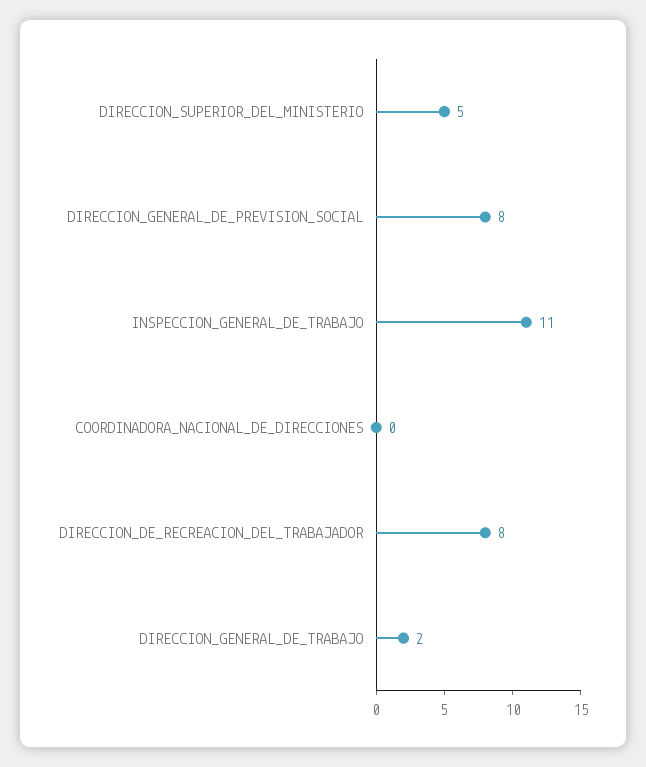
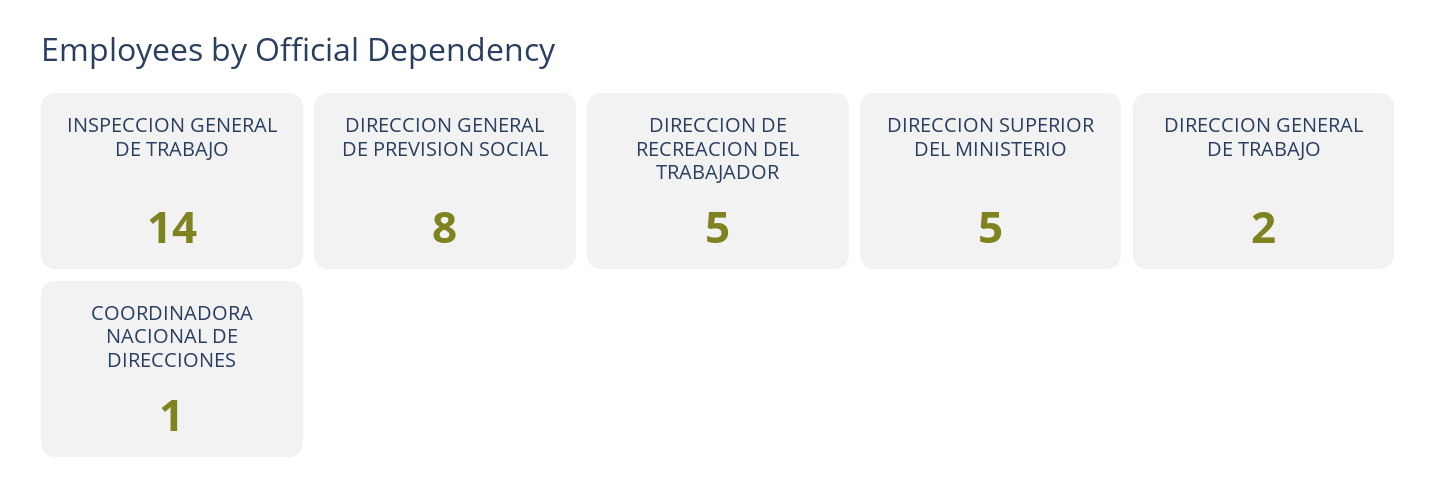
INSPECCION_GENERAL_DE_TRABAJO: 11 -> 14
COORDINADORA_NACIONAL_DE_DIRECCIONES: 0 -> 1
DIRECCION_DE_RECREACION_DEL_TRABAJADOR: 8 -> 5

